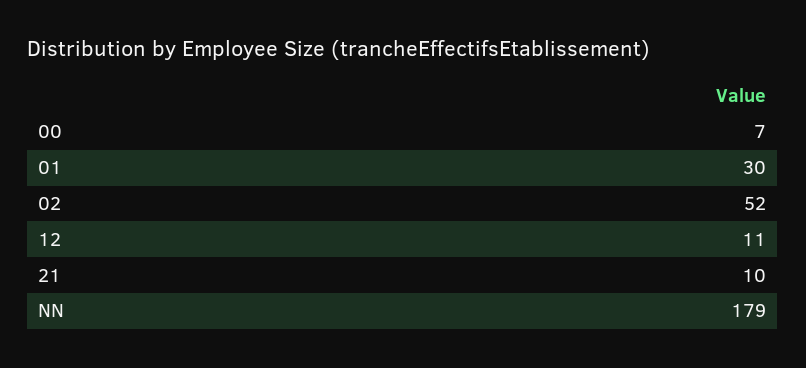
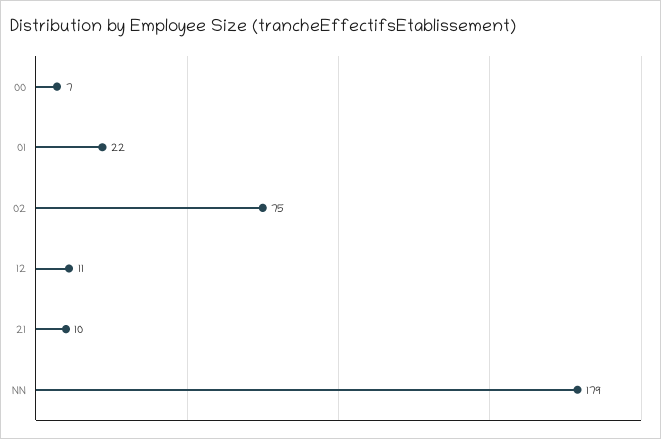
01: 30 -> 22
02: 52 -> 75

